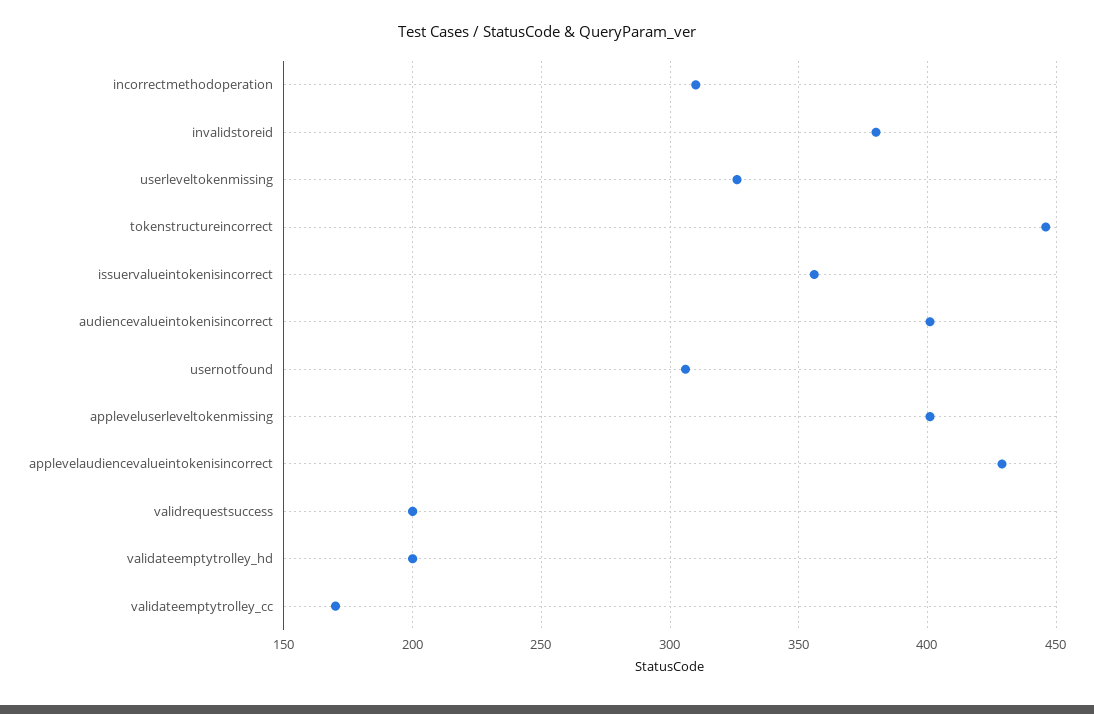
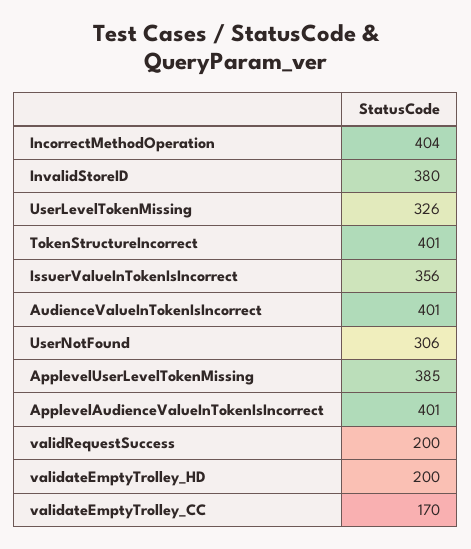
incorrectmethodoperation: 310 -> 404
tokenstructureincorrect: 445 -> 401
appleveluserleveltokenmissing: 400 -> 385
applevelaudiencevalueintokenisincorrect: 430 -> 401

